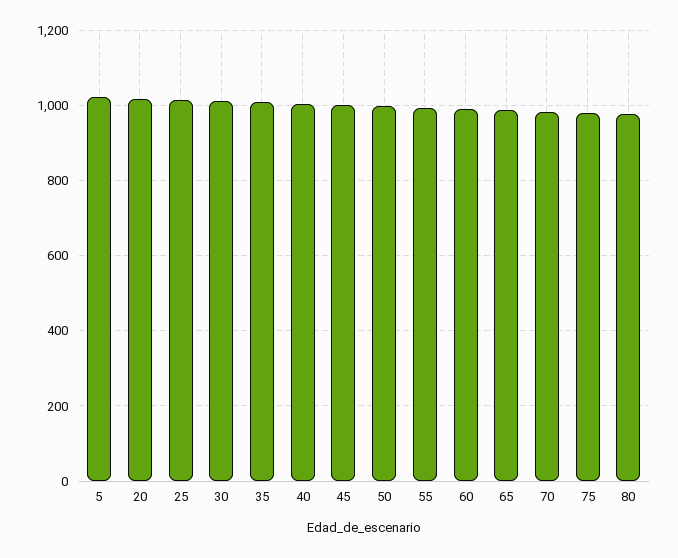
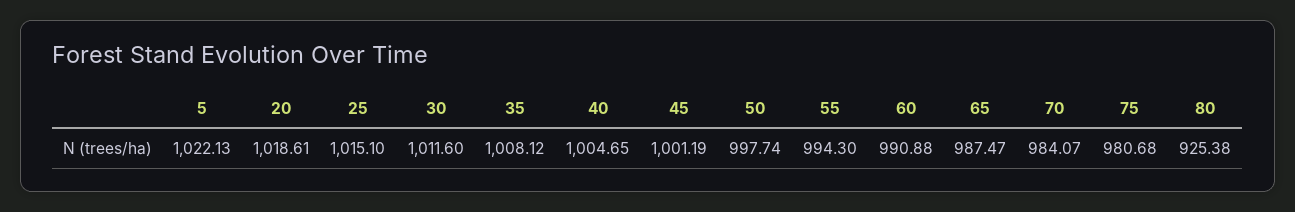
80: 980 -> 925.38

